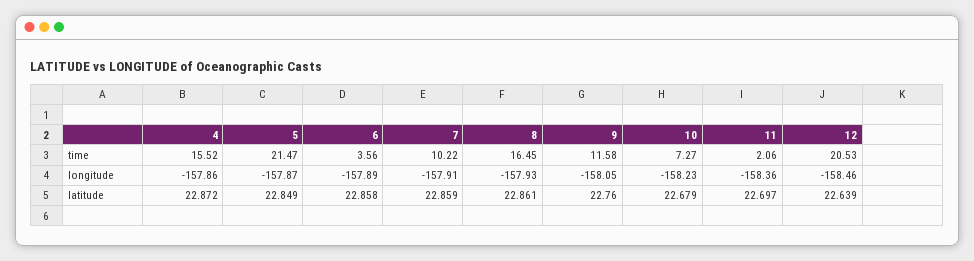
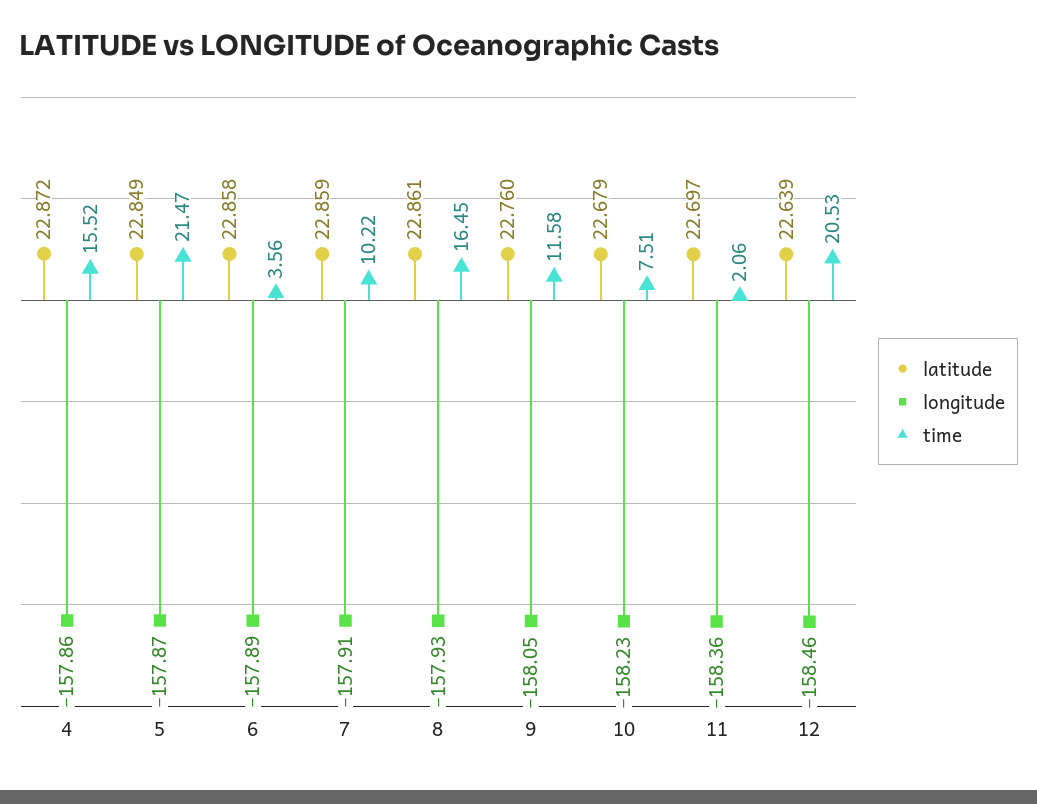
time, 10: 7.27 -> 7.51

